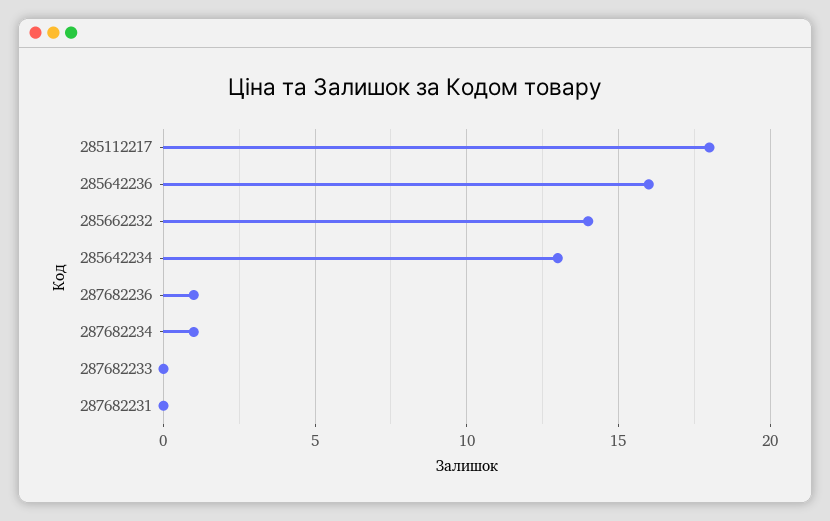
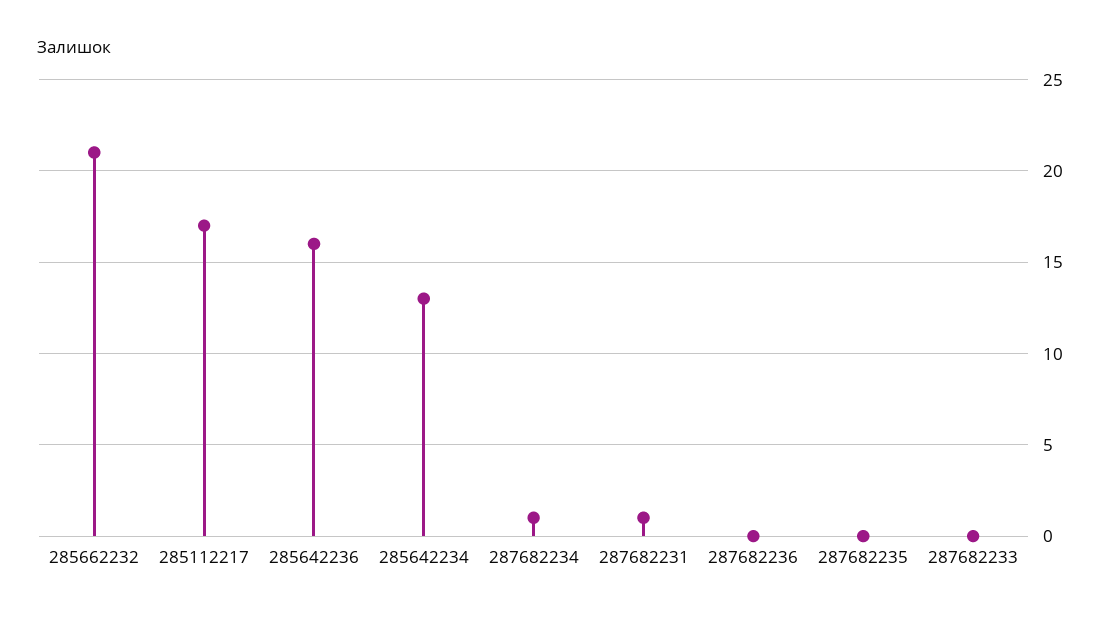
285112217: 18 -> 17
285662232: 14 -> 21
287682236: 1 -> 0
287682231: 0 -> 1
287682235: none -> 0

